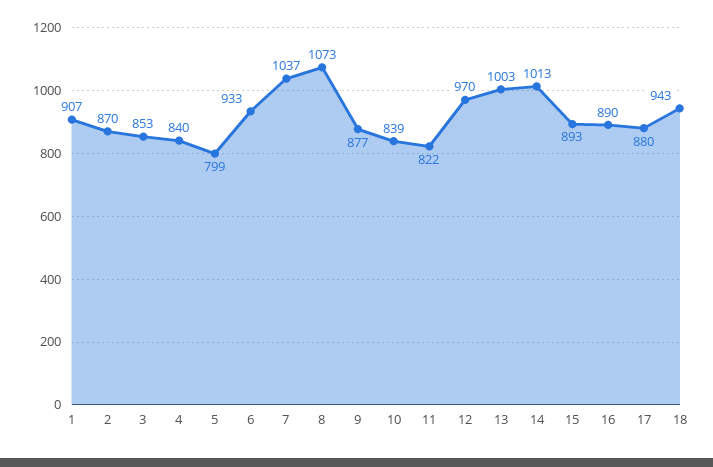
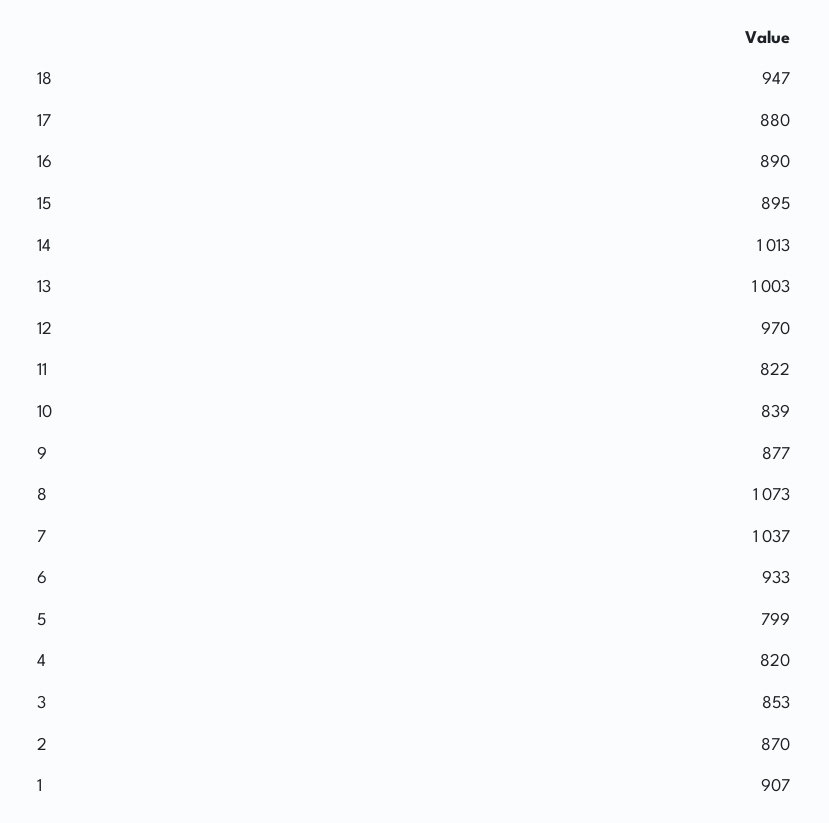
4: 840 -> 820
15: 893 -> 895
18: 943 -> 947

